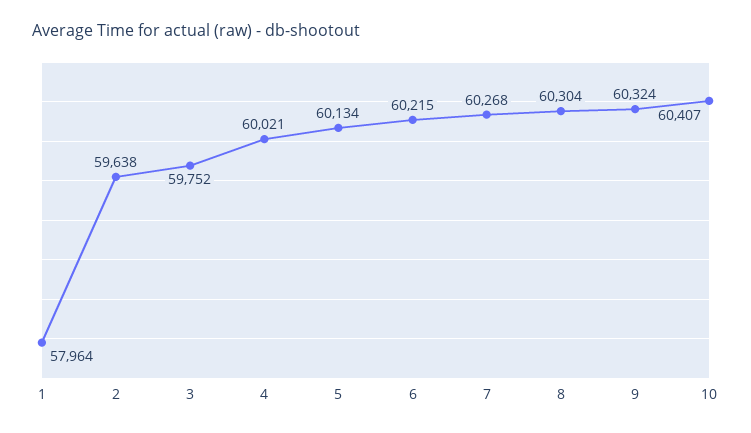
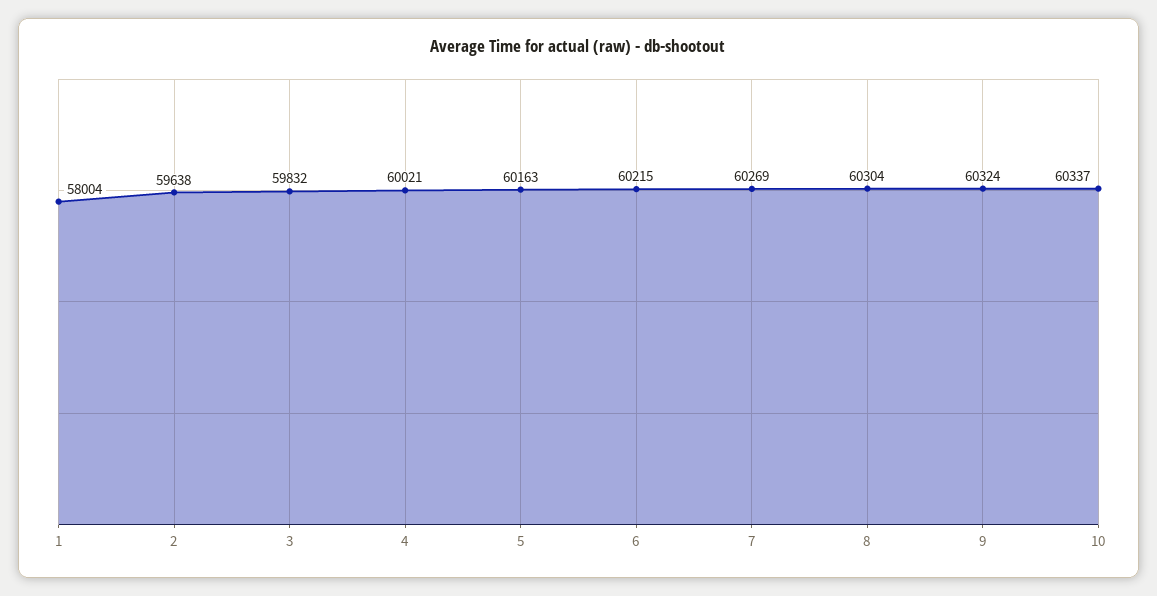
1: 57964 -> 58004
3: 59752 -> 59832
5: 60134 -> 60163
7: 60268 -> 60269
10: 60407 -> 60337

